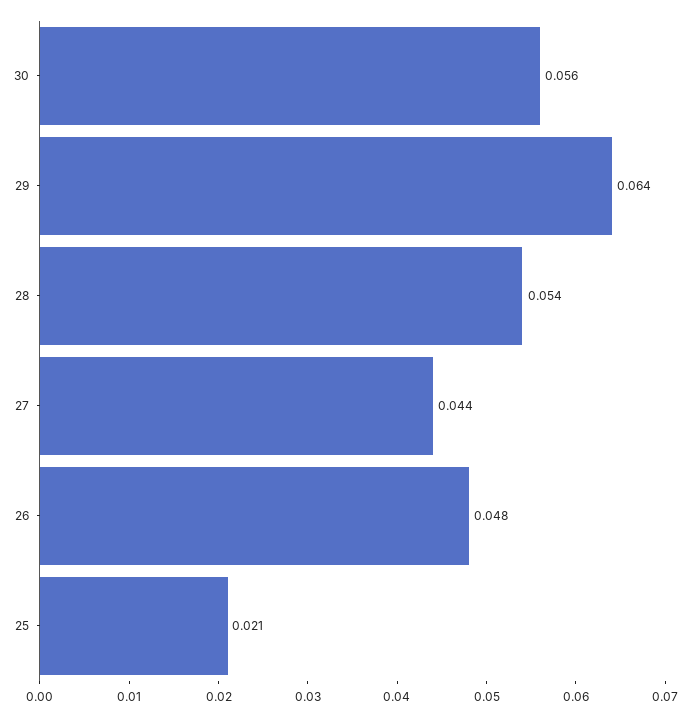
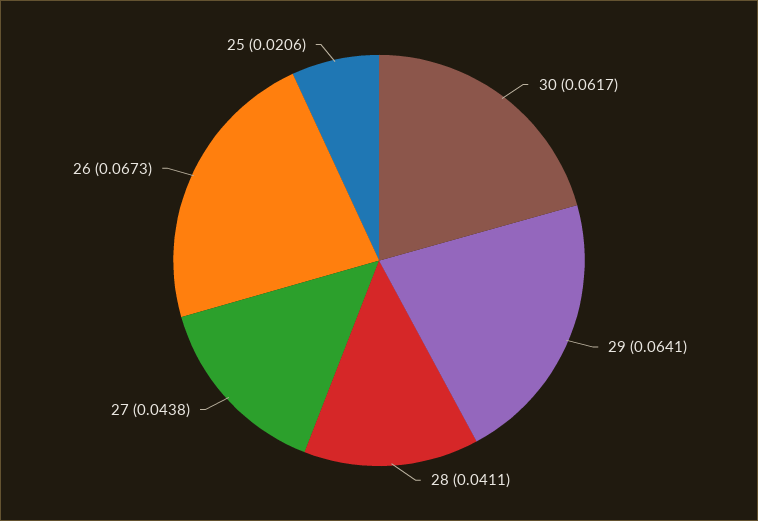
30: 0.056 -> 0.0617
28: 0.054 -> 0.0411
26: 0.048 -> 0.0673

